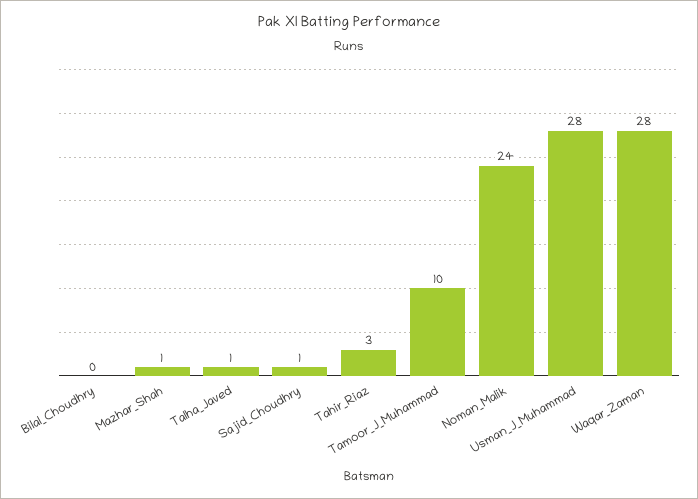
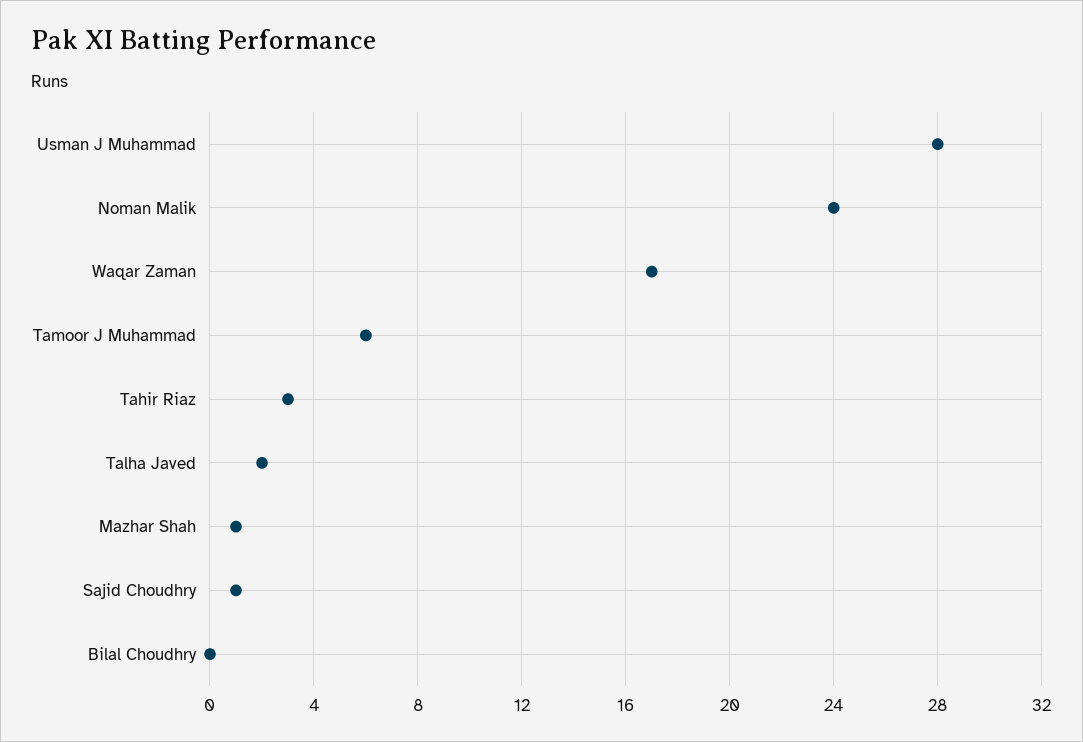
Talha_Javed: 1 -> 2
Tamoor_J_Muhammad: 10 -> 6
Waqar_Zaman: 28 -> 17

